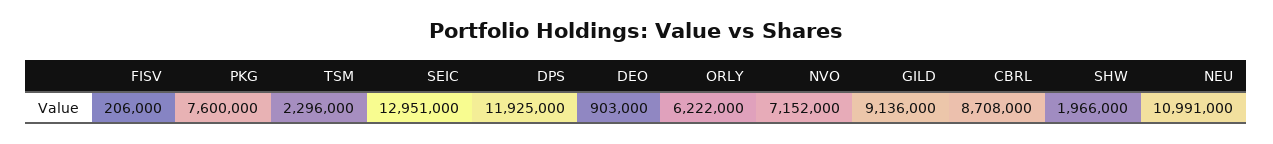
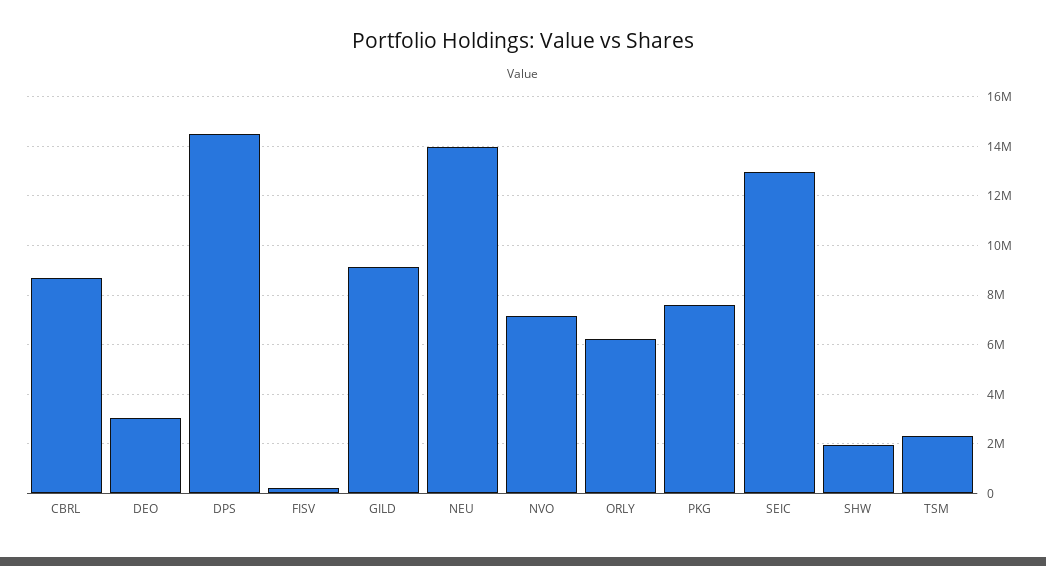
DPS: 11925000 -> 14500000
DEO: 903000 -> 3000000
NEU: 10991000 -> 14000000

